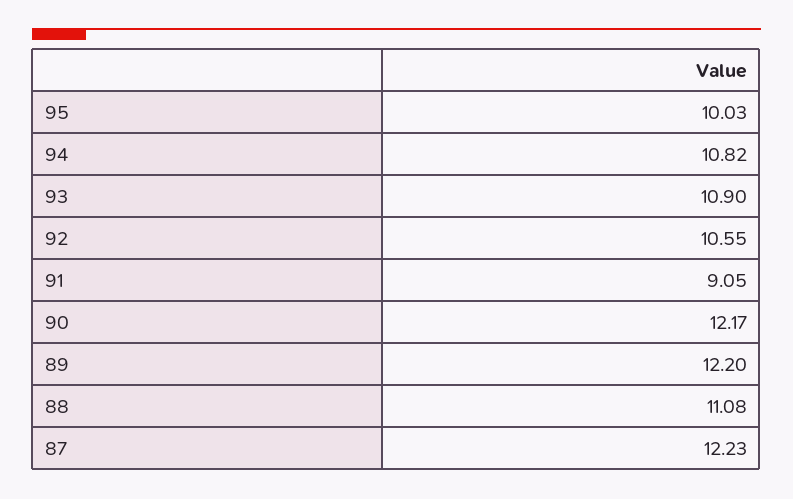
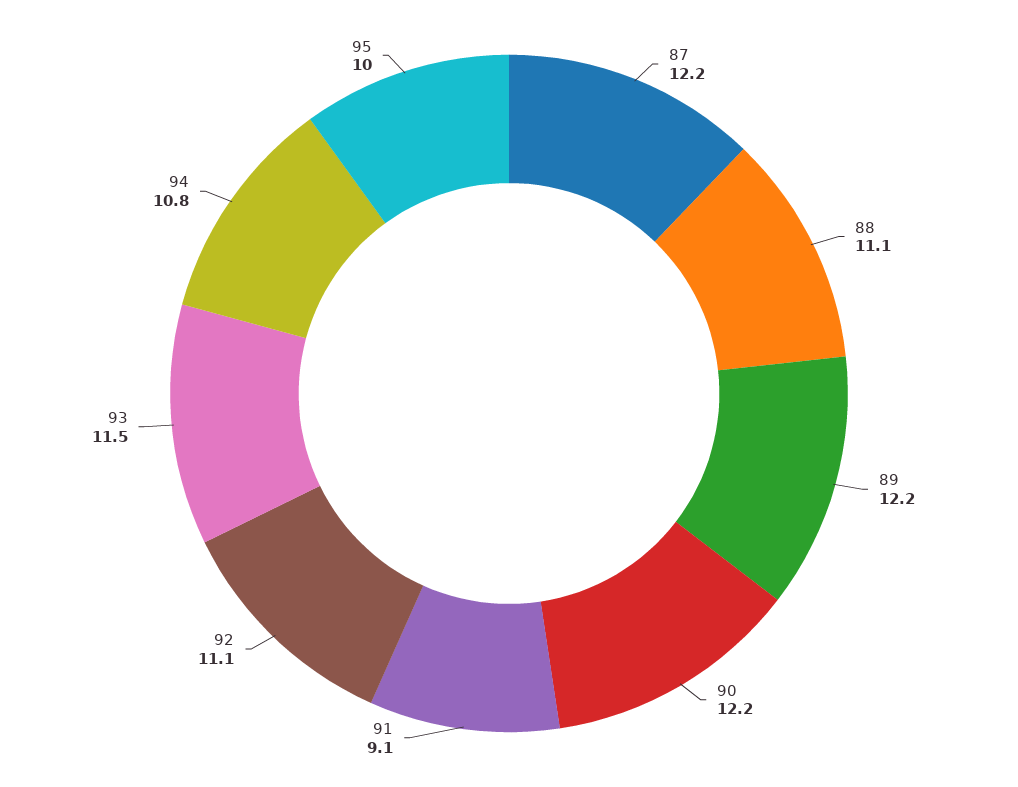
93: 10.9 -> 11.5
92: 10.55 -> 11.1

